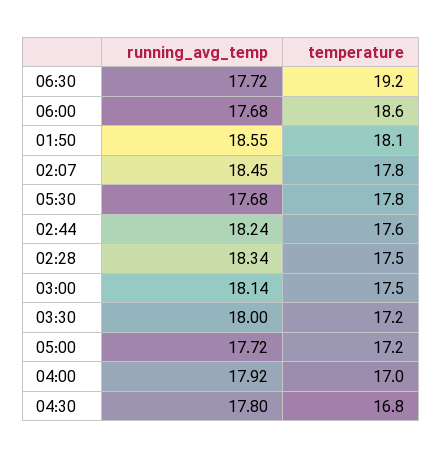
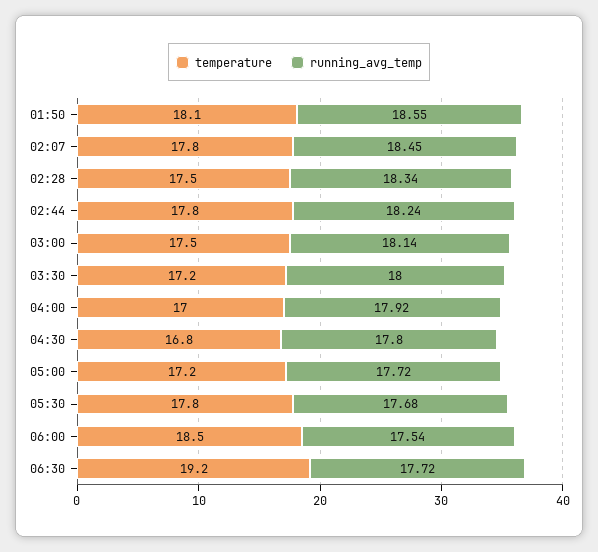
running_avg_temp, 06:00: 17.68 -> 17.54
temperature, 06:00: 18.6 -> 18.5
temperature, 02:44: 17.6 -> 17.8

